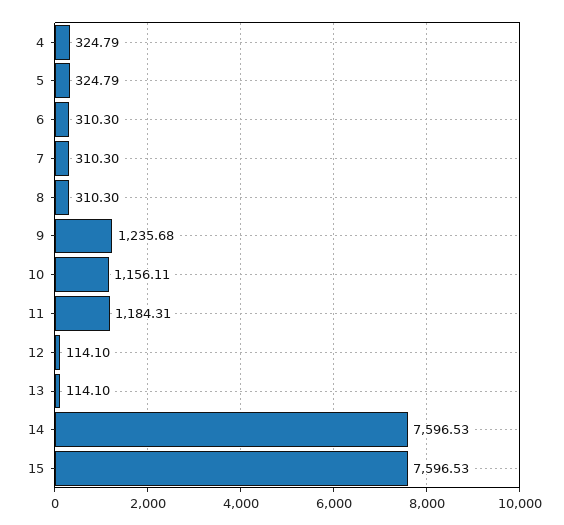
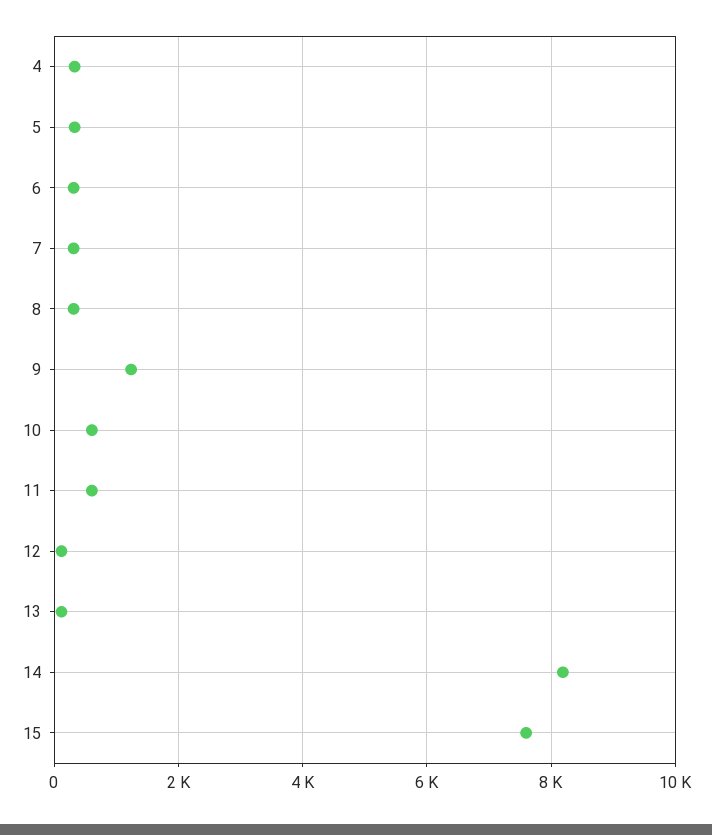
10: 1156.11 -> 600
11: 1184.31 -> 600
14: 7596.53 -> 8200

